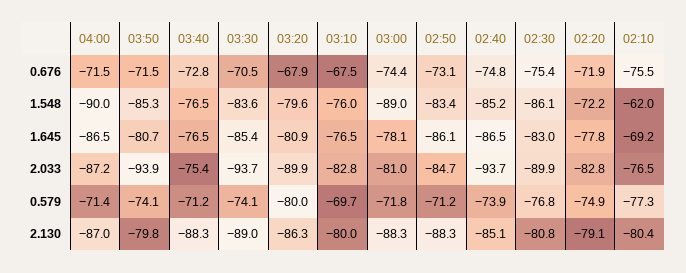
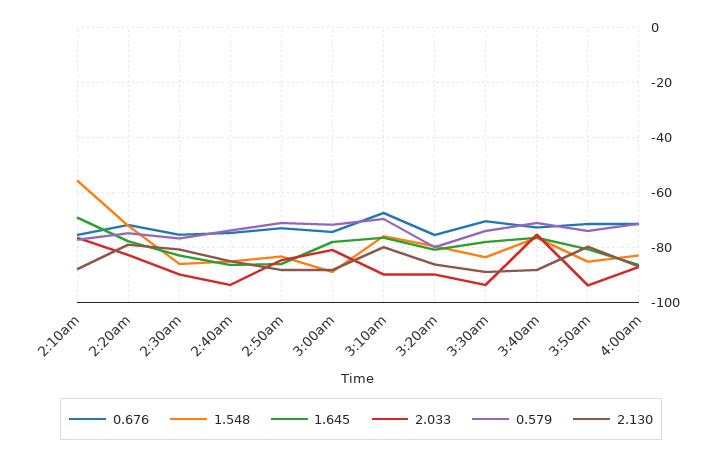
0.676, 03:20: -67.9 -> -75
1.548, 04:00: -90 -> -82.5
1.548, 02:10: -62 -> -55
1.645, 03:30: -85.4 -> -77.5
2.033, 03:10: -82.8 -> -90
2.130, 02:10: -80.4 -> -87.5

